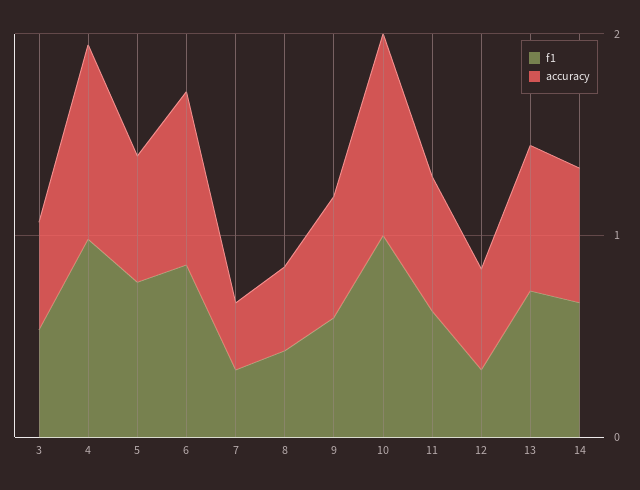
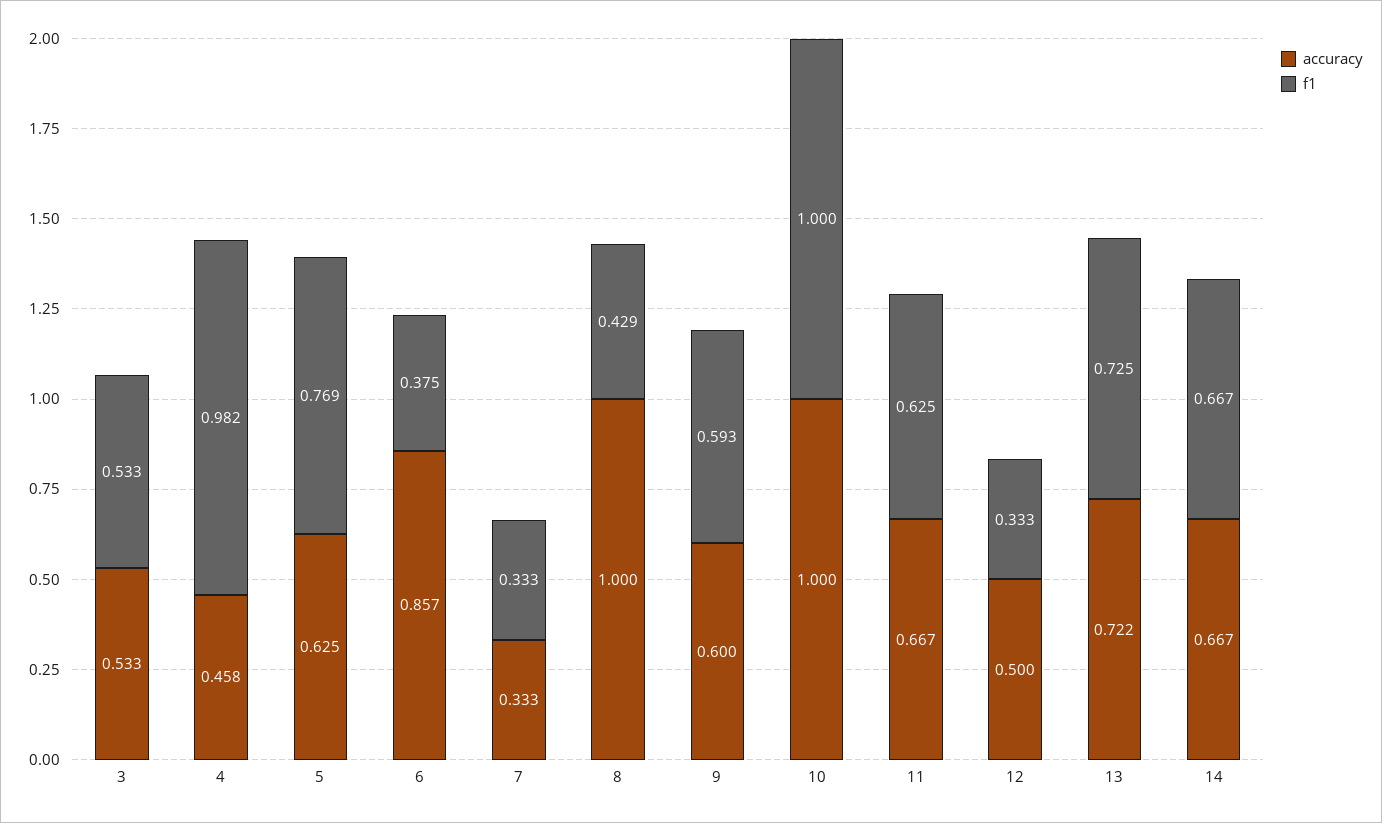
accuracy, 4: 1 -> 0.458
f1, 6: 0.8 -> 0.375
accuracy, 8: 0.4 -> 1

